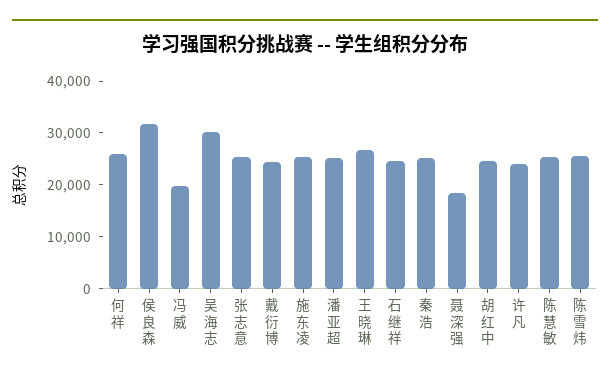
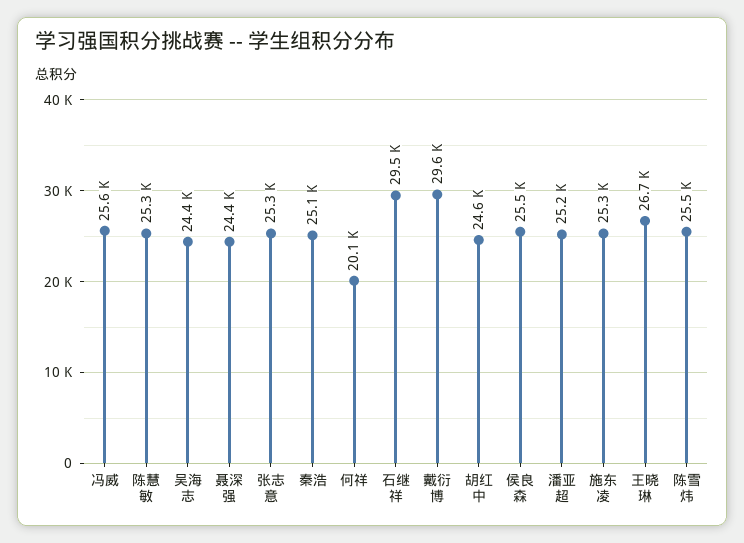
何祥: 26000 -> 20100
侯良森: 32000 -> 25500
冯威: 20000 -> 25600
吴海志: 30000 -> 24400
戴衍博: 24000 -> 29600
石继祥: 24000 -> 29500
聂深强: 18000 -> 24400
许凡: 24000 -> none

